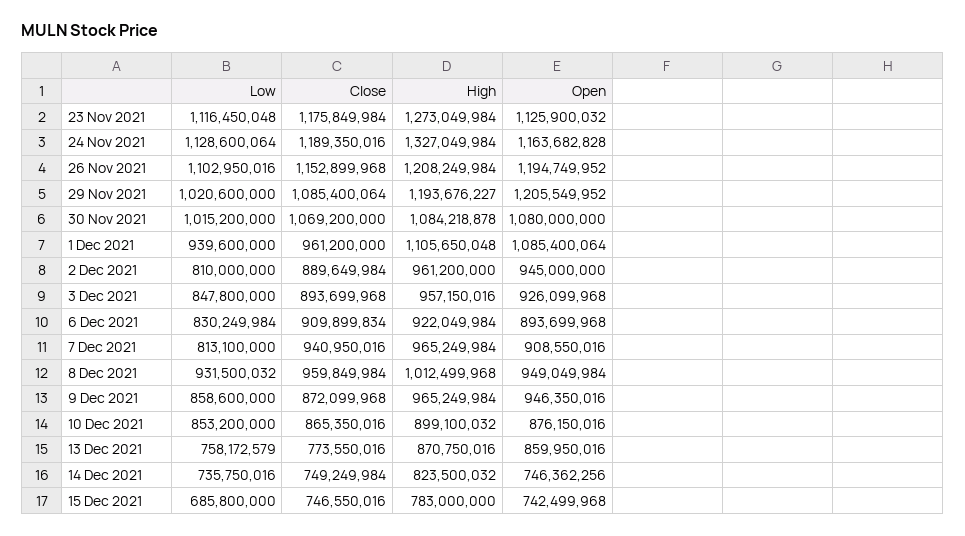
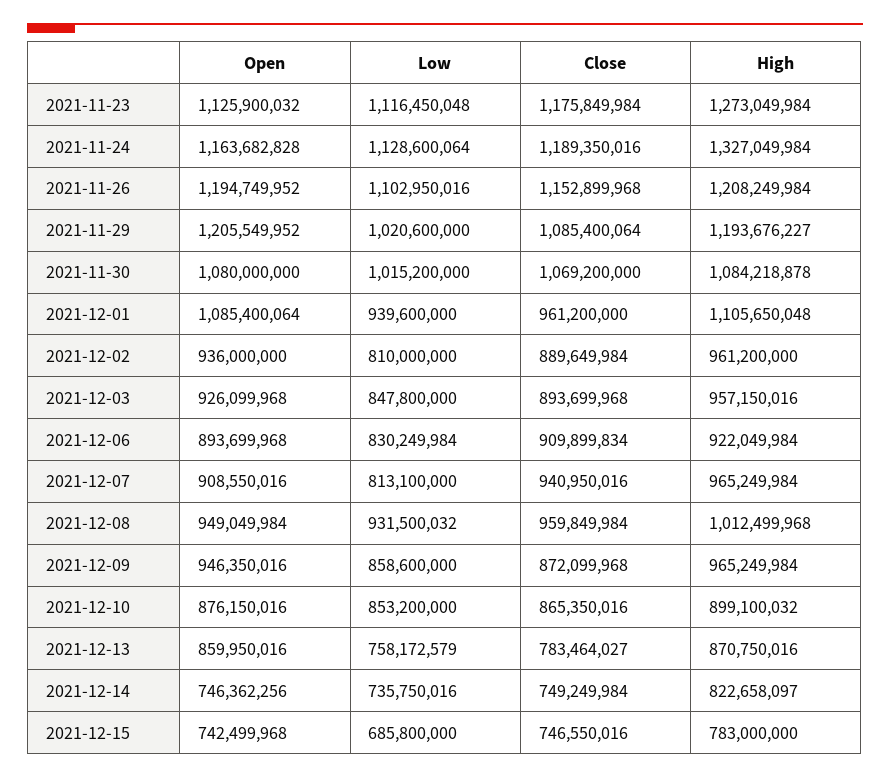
Open, 2 Dec 2021: 945000000 -> 936000000
Close, 13 Dec 2021: 773550016 -> 783464027
High, 14 Dec 2021: 823500032 -> 822658097

